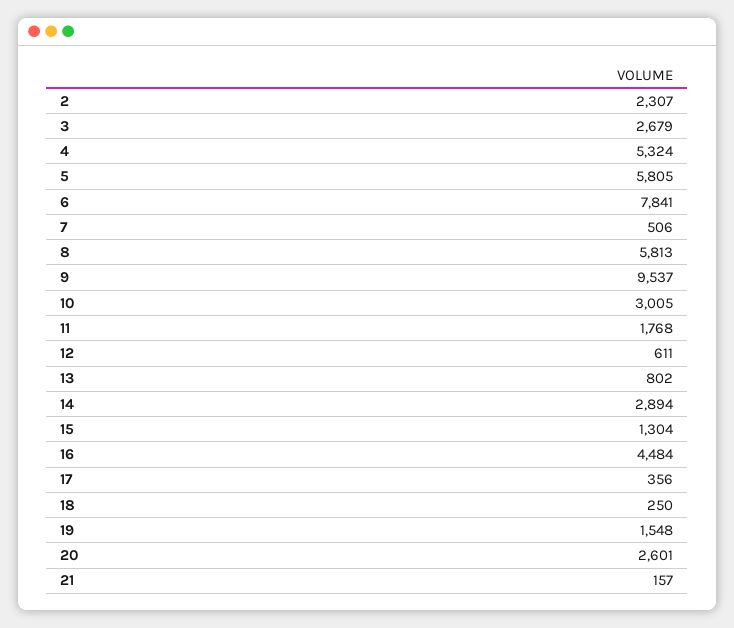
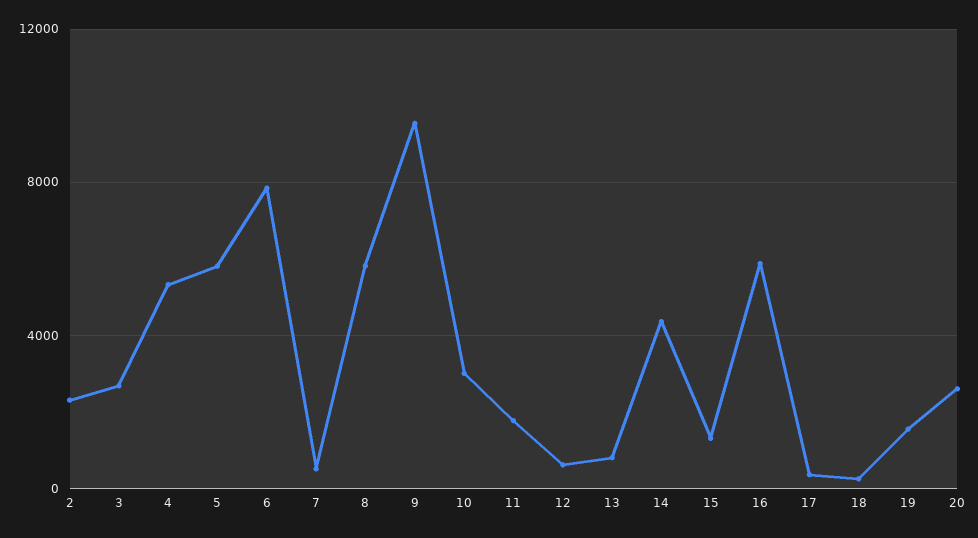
14: 2894 -> 4500
16: 4484 -> 6000
21: 157 -> none

